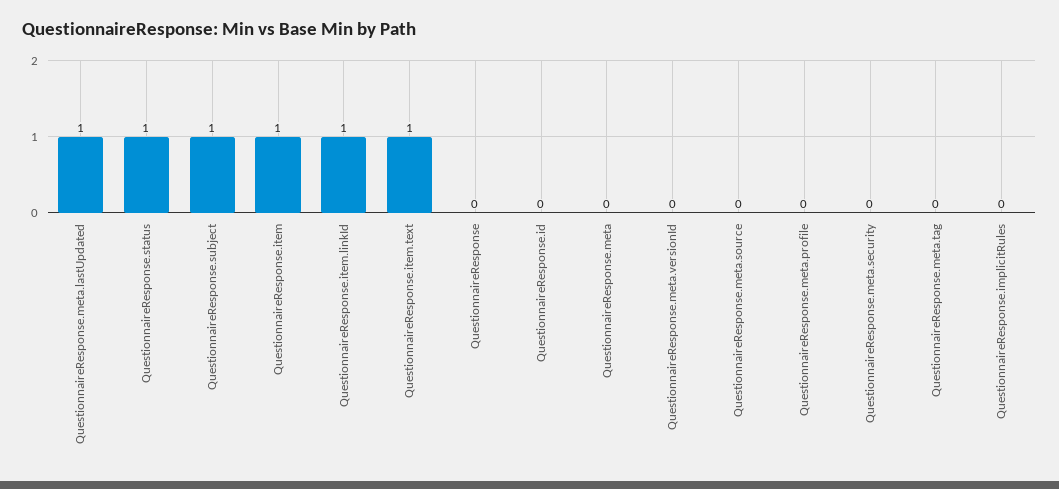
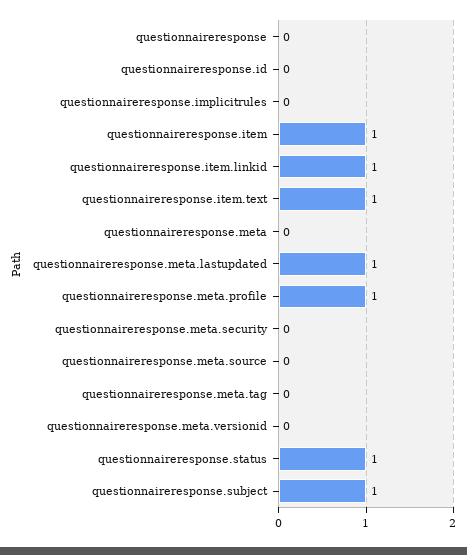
QuestionnaireResponse.meta.profile: 0 -> 1

